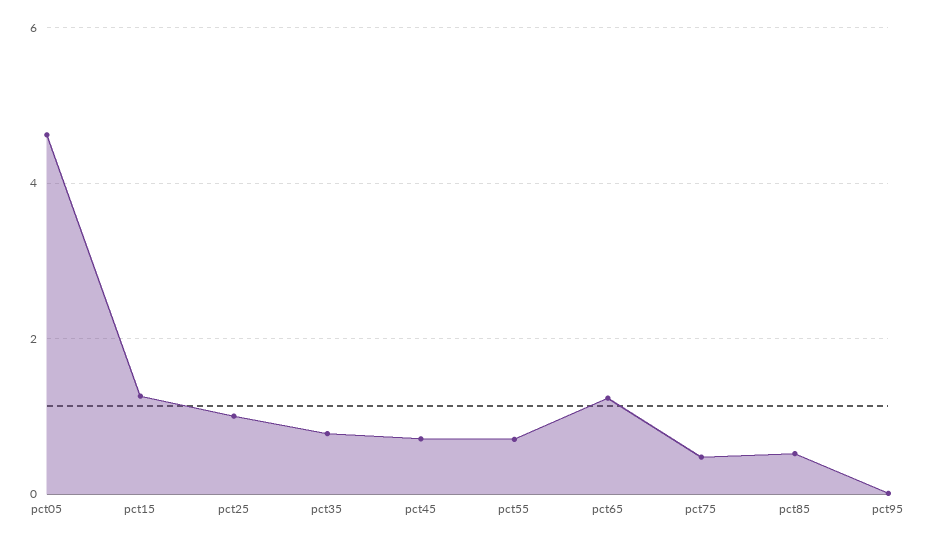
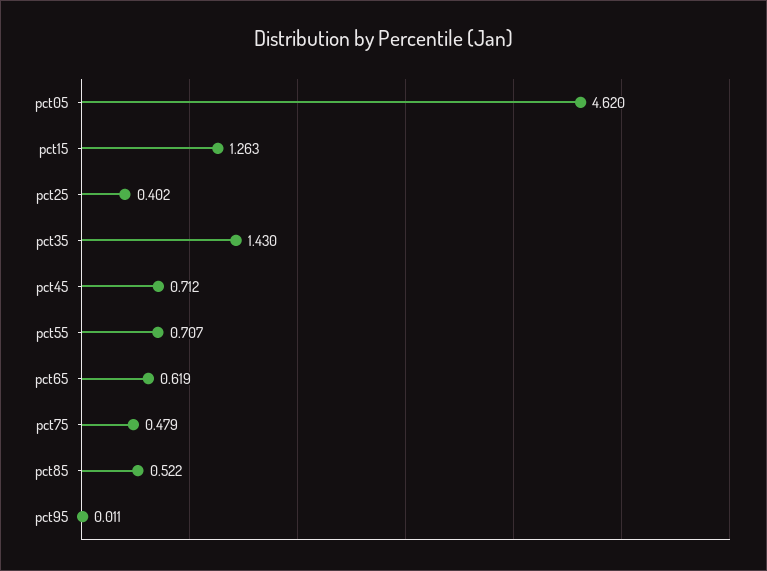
pct25: 1 -> 0.402
pct35: 0.8 -> 1.43
pct65: 1.2 -> 0.619

